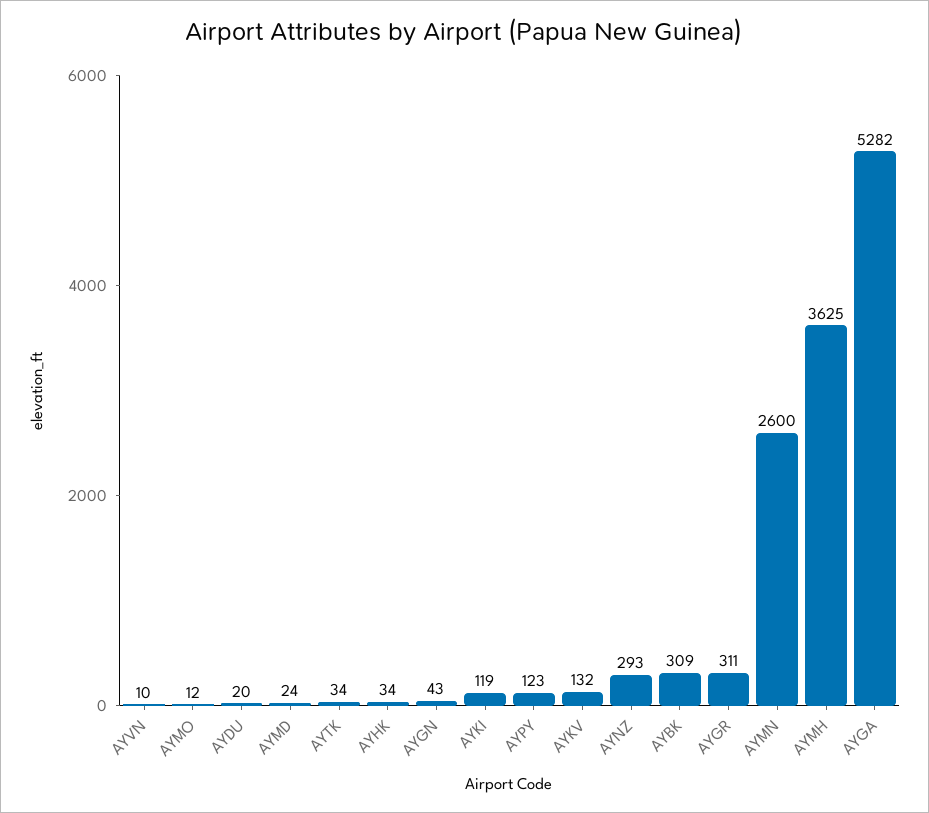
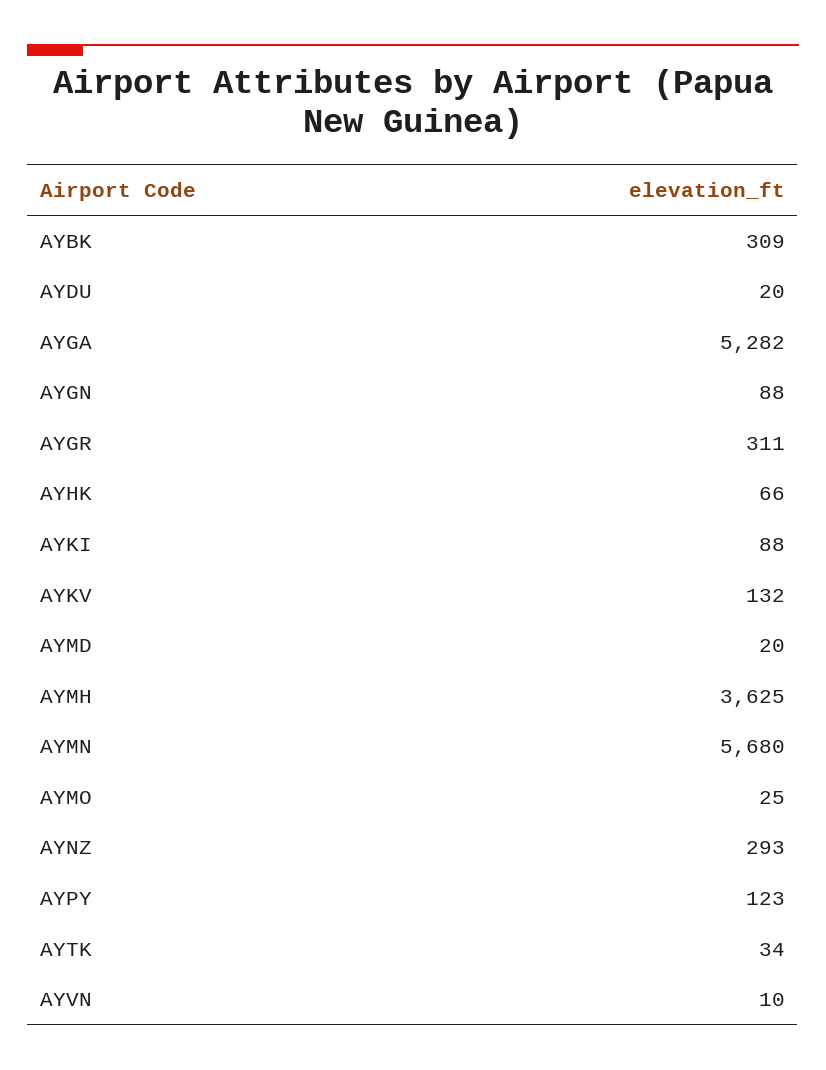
AYMO: 12 -> 25
AYMD: 24 -> 20
AYHK: 34 -> 66
AYGN: 43 -> 88
AYKI: 119 -> 88
AYMN: 2600 -> 5680

